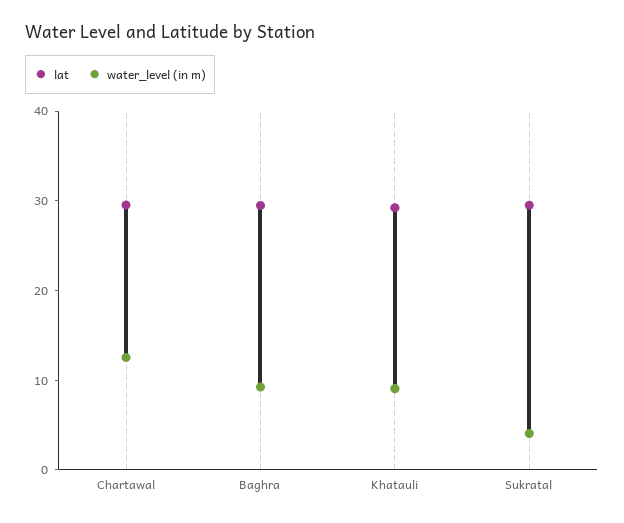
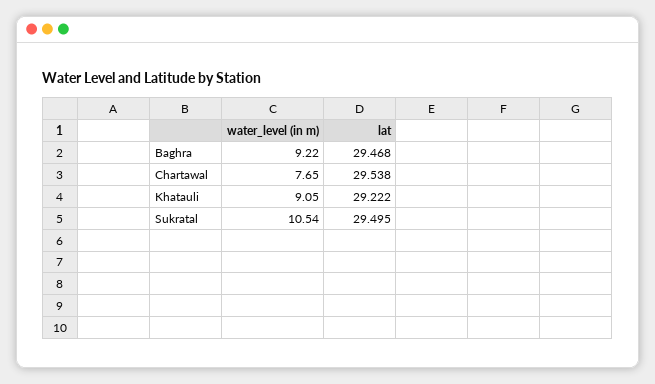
water_level (in m), Chartawal: 12 -> 7.65
water_level (in m), Sukratal: 4 -> 10.54

